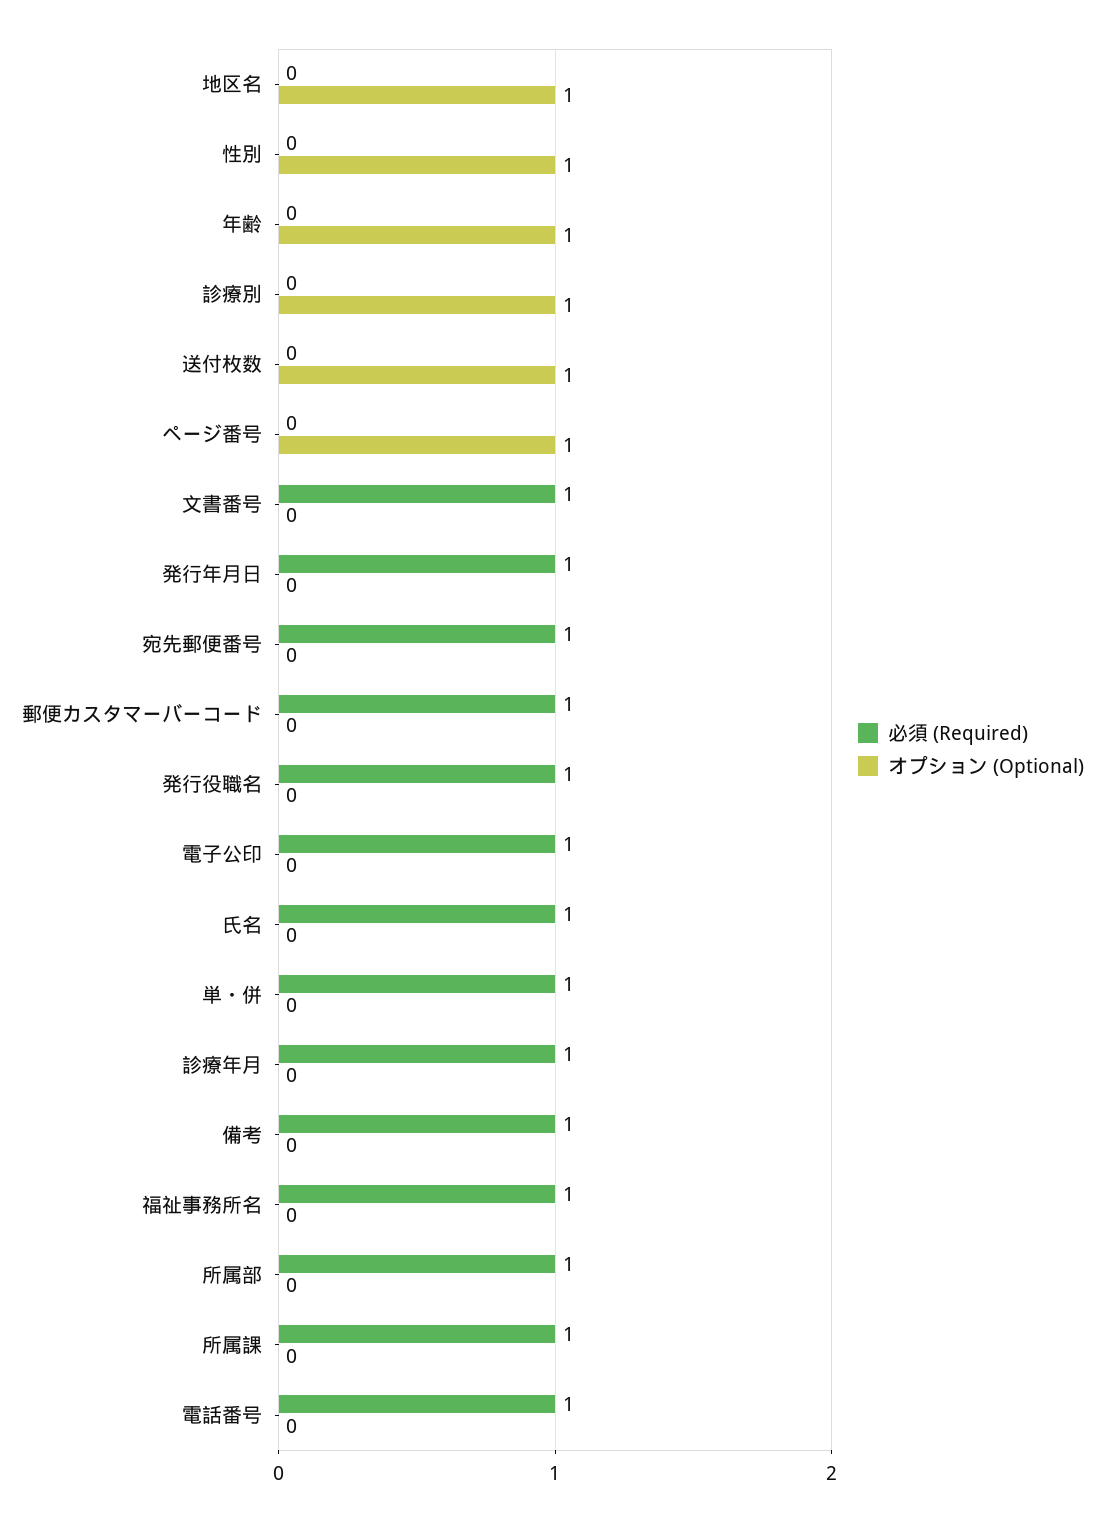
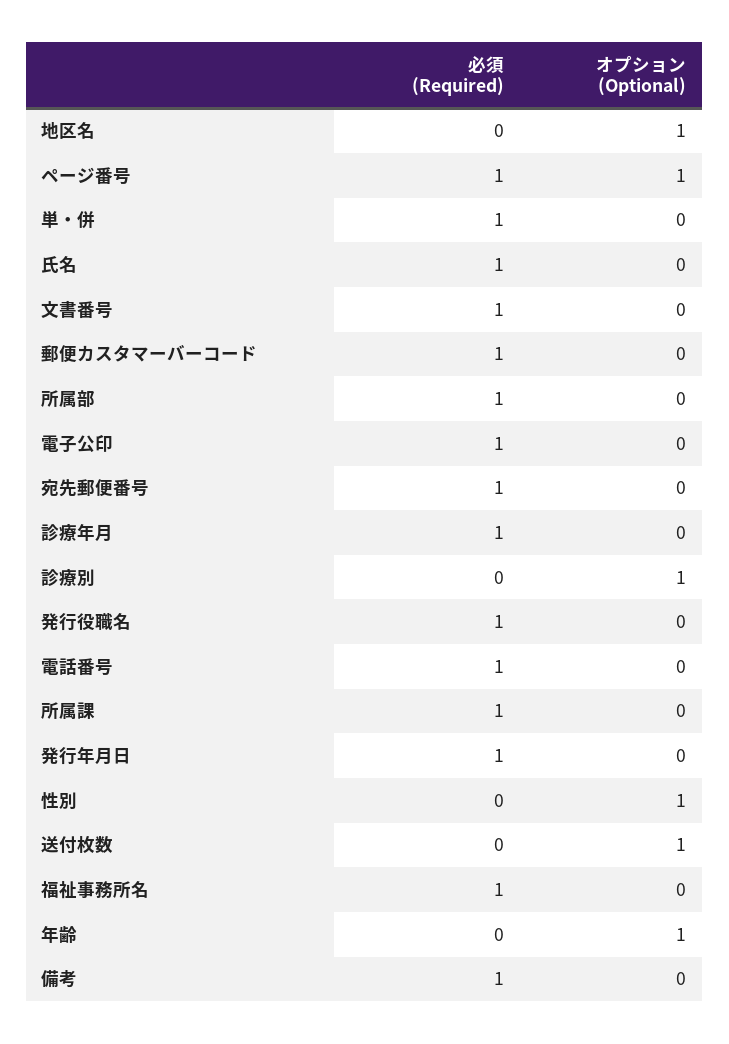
必須 (Required), ページ番号: 0 -> 1

